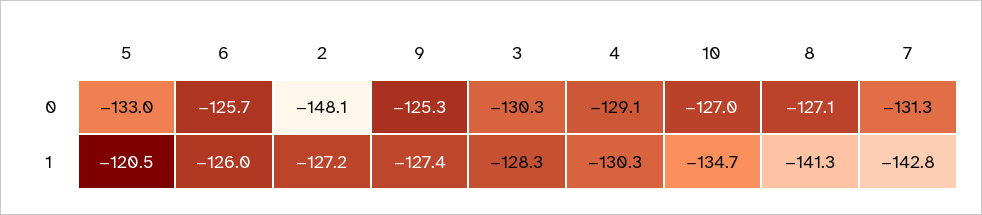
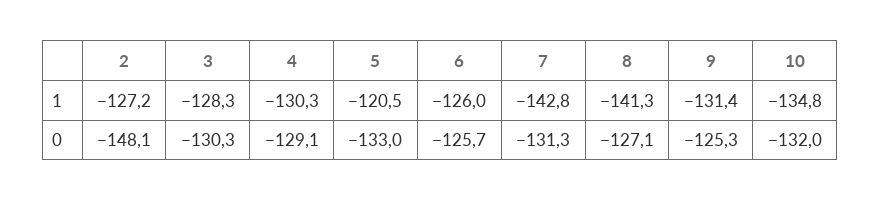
10, 0: -127 -> -132
9, 1: -127.4 -> -131.4
10, 1: -134.7 -> -134.8

